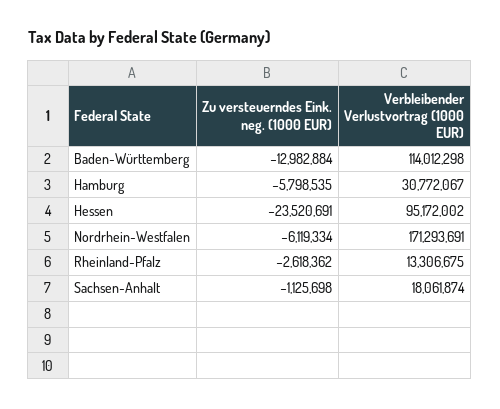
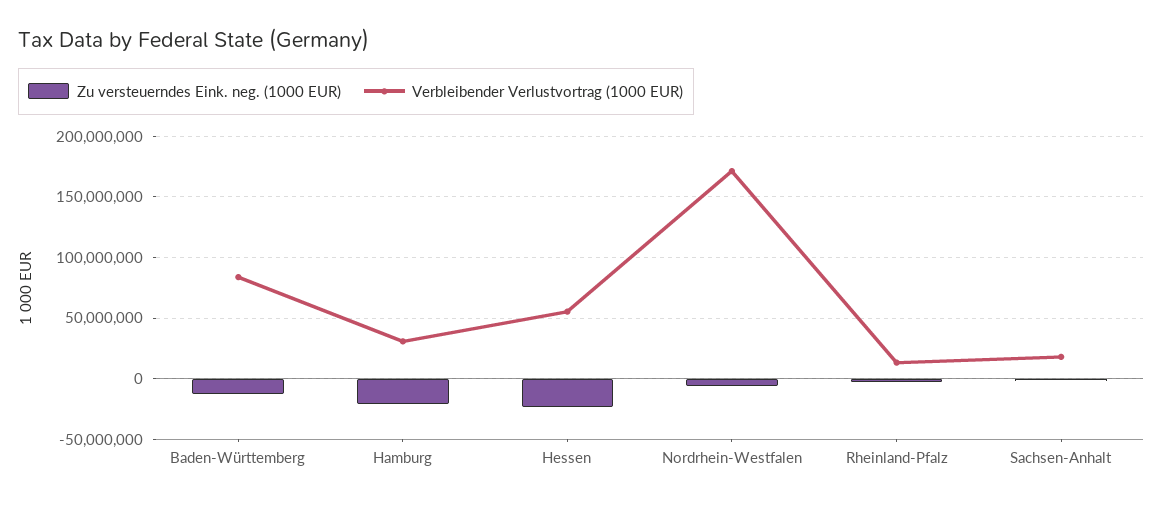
Verbleibender Verlustvortrag (1000 EUR), Baden-Württemberg: 114012298 -> 85000000
Zu versteuerndes Eink. neg. (1000 EUR), Hamburg: -5798535 -> -20000000
Verbleibender Verlustvortrag (1000 EUR), Hessen: 95172002 -> 55000000

